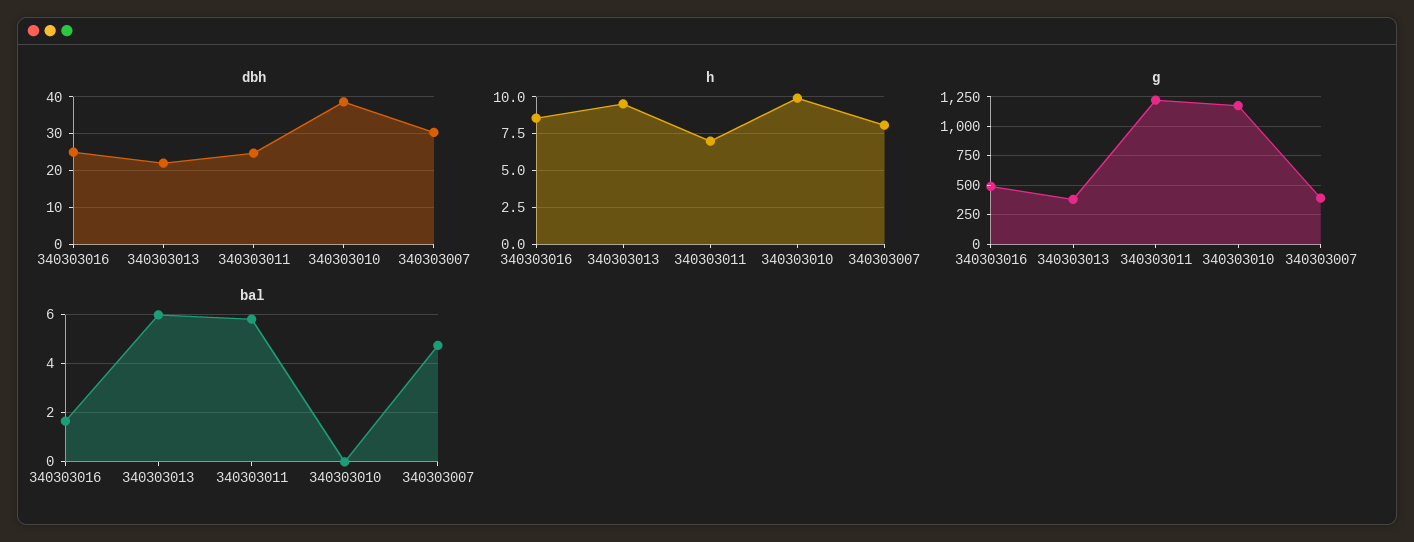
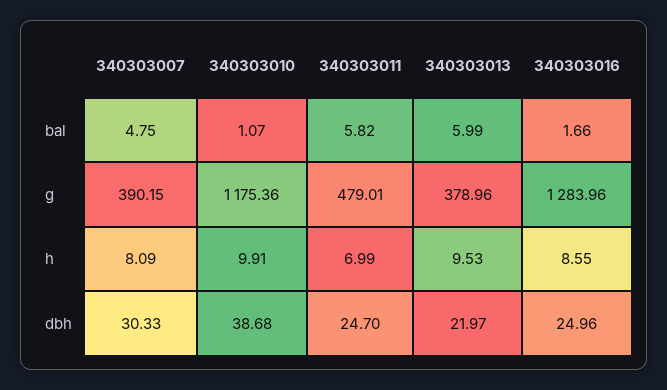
g, 340303016: 500 -> 1283.96
g, 340303011: 1250 -> 479.01
bal, 340303010: 0 -> 1.07

